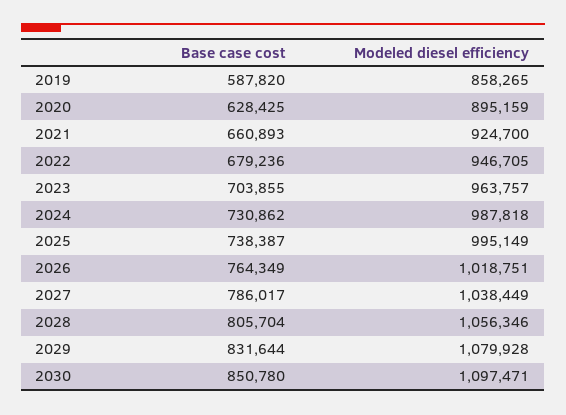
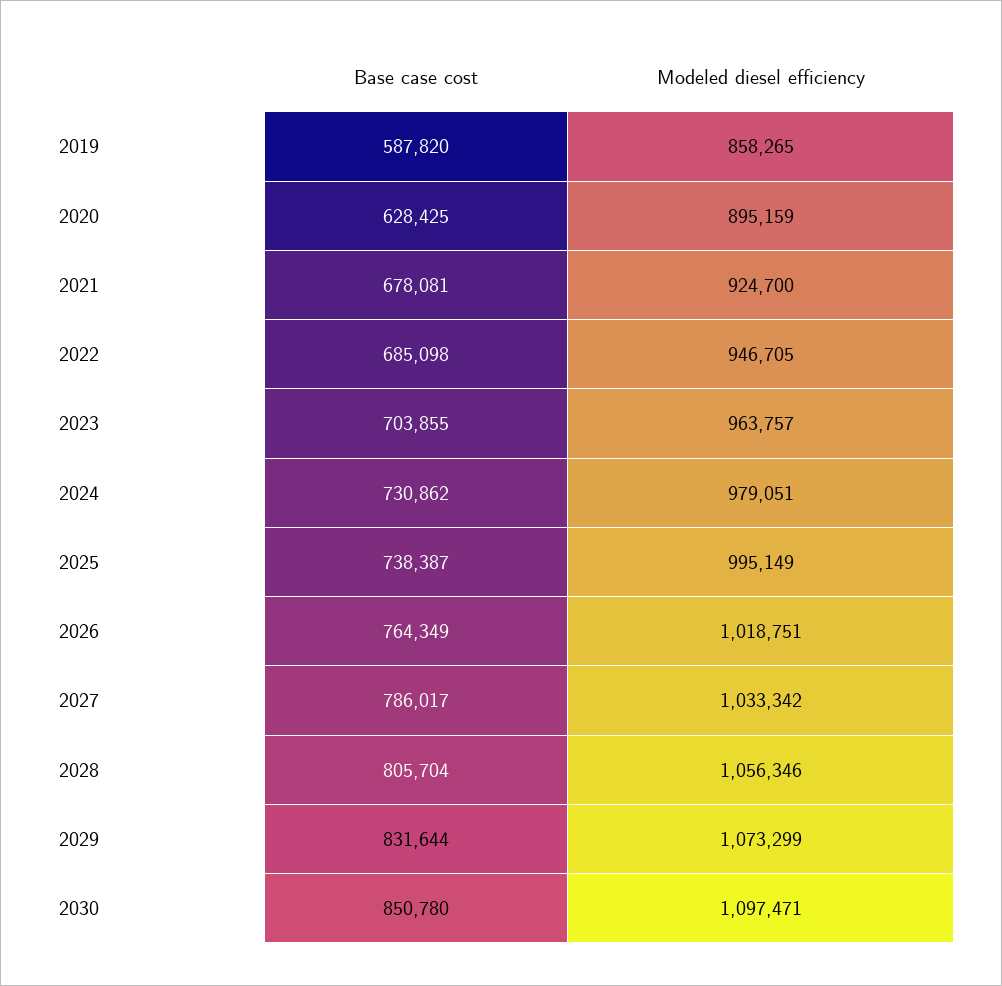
Base case cost, 2021: 660893 -> 678081
Base case cost, 2022: 679236 -> 685098
Modeled diesel efficiency, 2024: 987818 -> 979051
Modeled diesel efficiency, 2027: 1038449 -> 1033342
Modeled diesel efficiency, 2029: 1079928 -> 1073299

